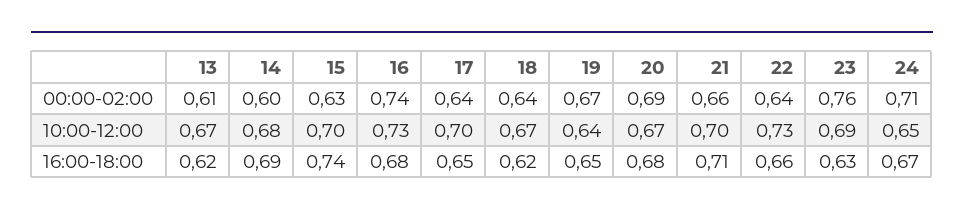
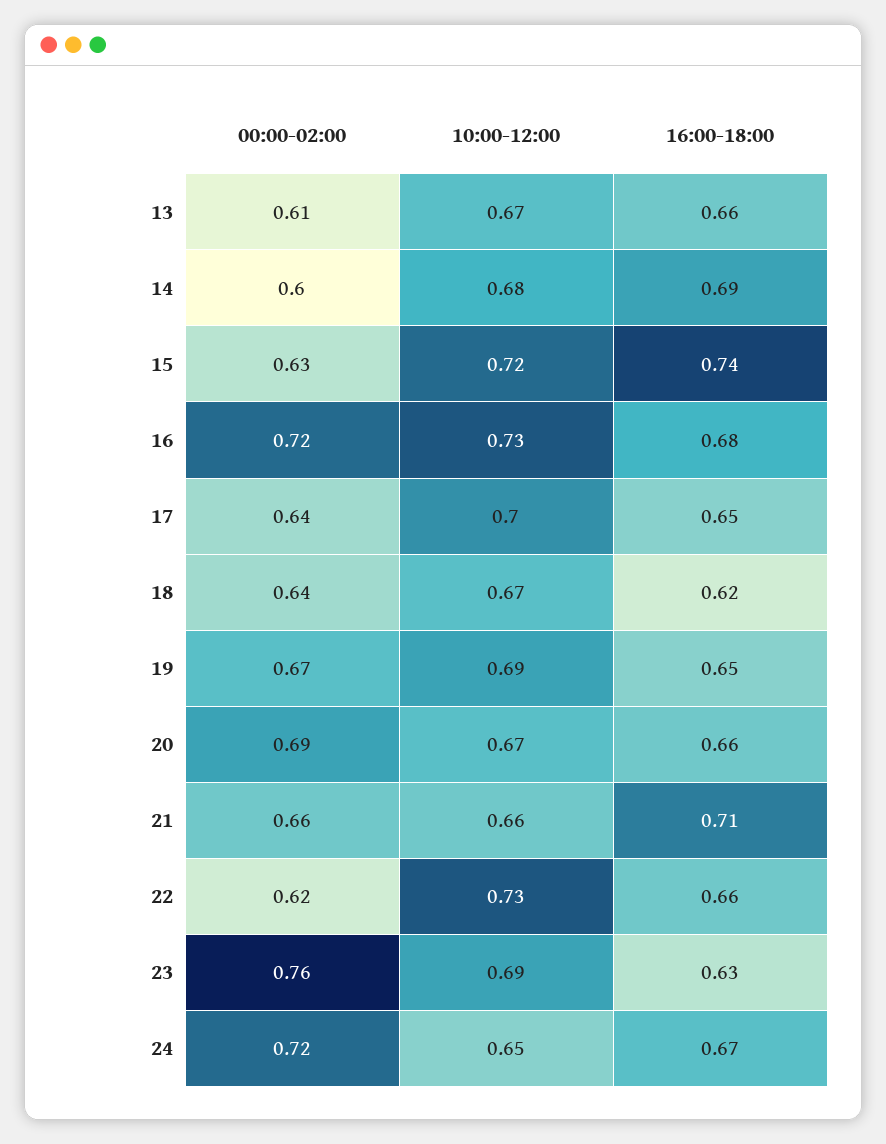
16, 00:00-02:00: 0.74 -> 0.72
22, 00:00-02:00: 0.64 -> 0.62
24, 00:00-02:00: 0.71 -> 0.72
15, 10:00-12:00: 0.7 -> 0.72
19, 10:00-12:00: 0.64 -> 0.69
21, 10:00-12:00: 0.7 -> 0.66
13, 16:00-18:00: 0.62 -> 0.66
20, 16:00-18:00: 0.68 -> 0.66

